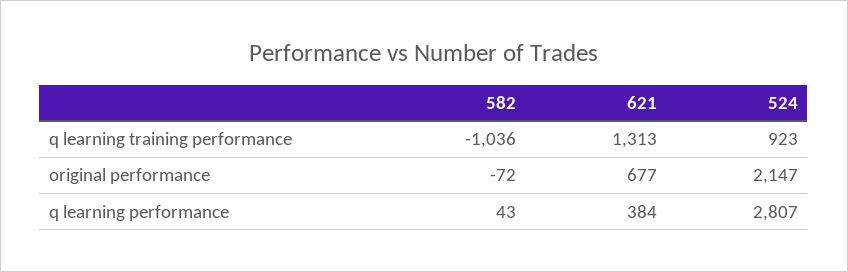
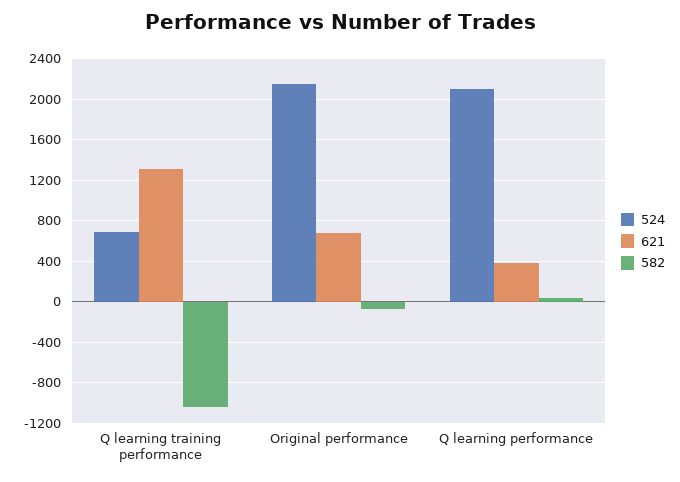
524, q learning training performance: 923 -> 700
524, q learning performance: 2807 -> 2100

